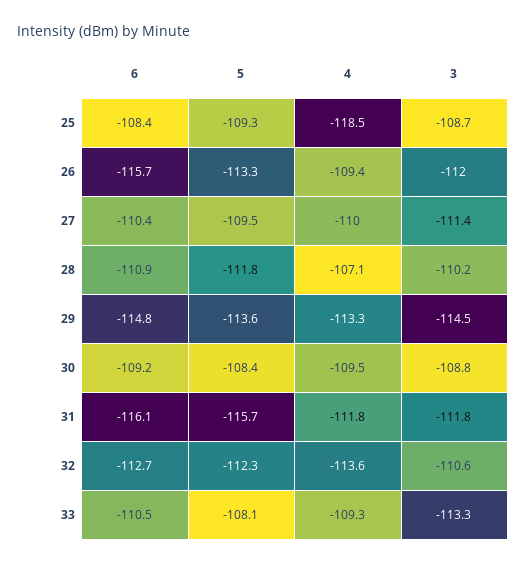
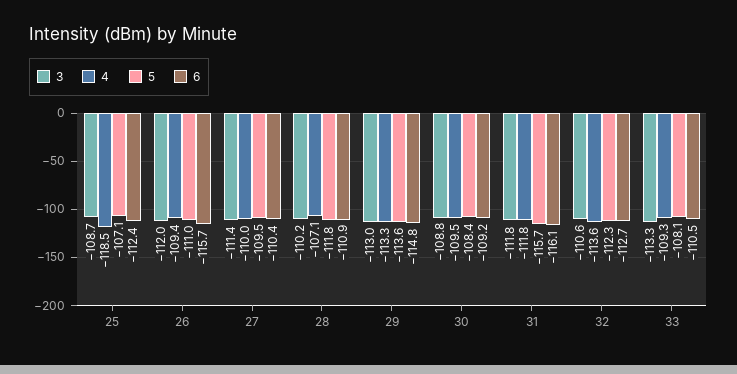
6, 25: -108.4 -> -112.4
5, 25: -109.3 -> -107.1
5, 26: -113.3 -> -111
3, 29: -114.5 -> -113

